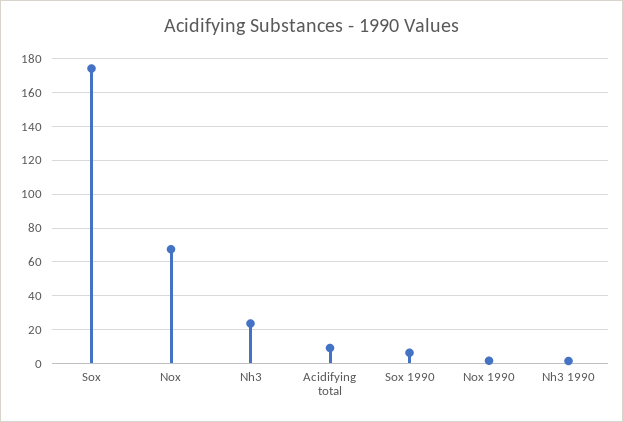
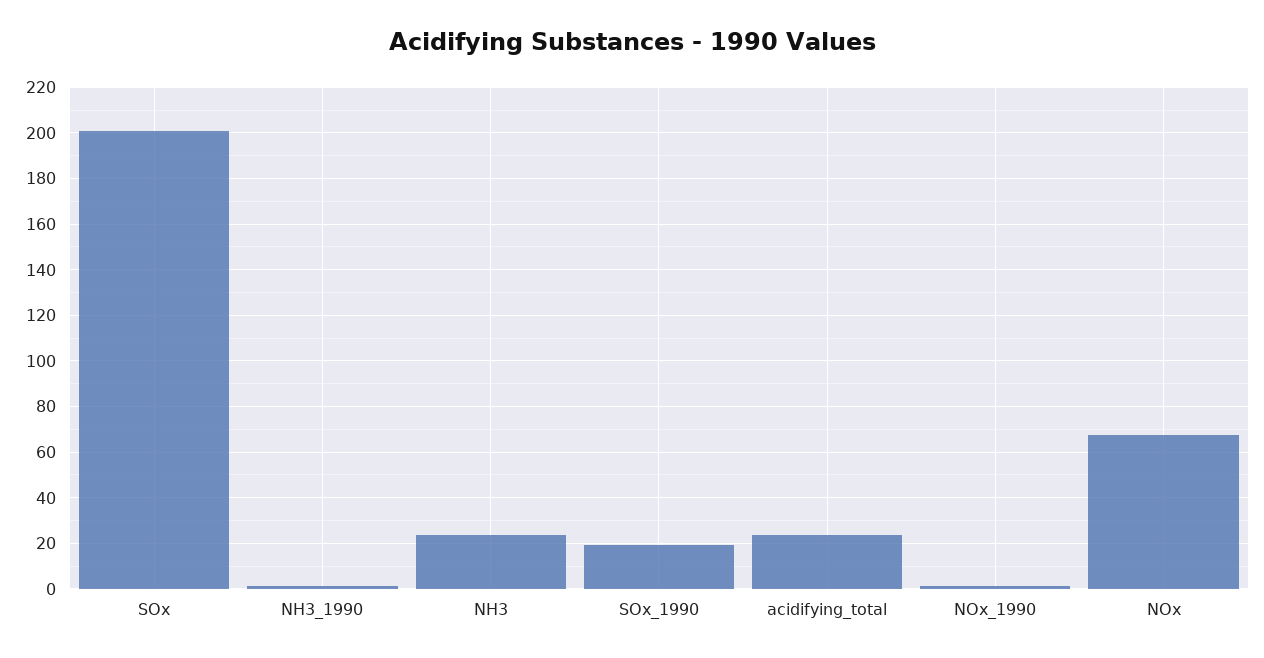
Sox: 175 -> 200
Acidifying total: 10 -> 25
Sox 1990: 5 -> 20

